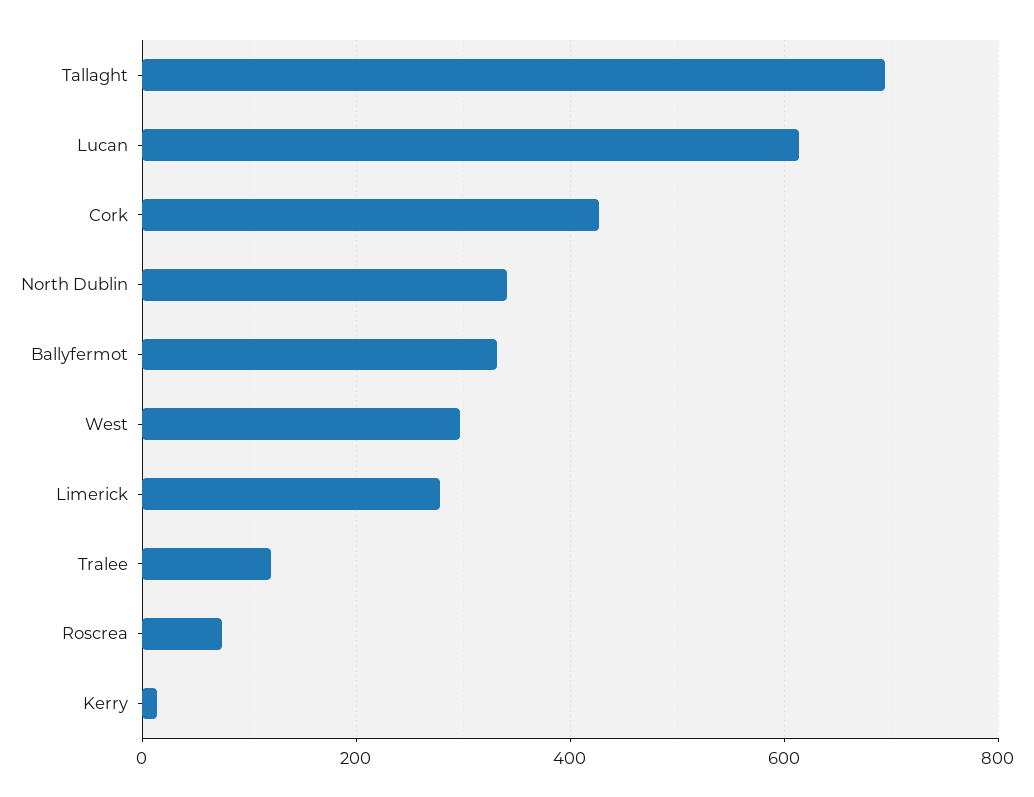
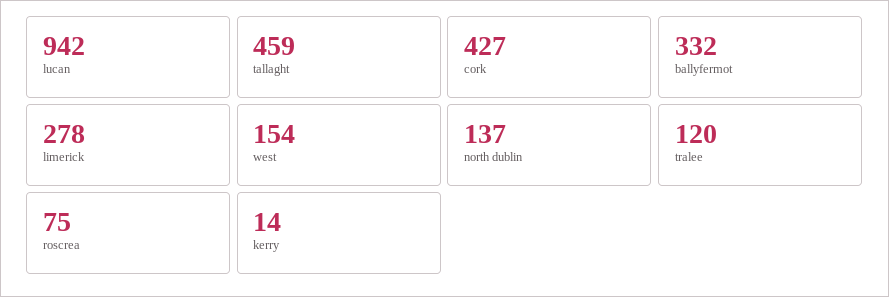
Tallaght: 700 -> 459
Lucan: 620 -> 942
North Dublin: 340 -> 137
West: 300 -> 154

